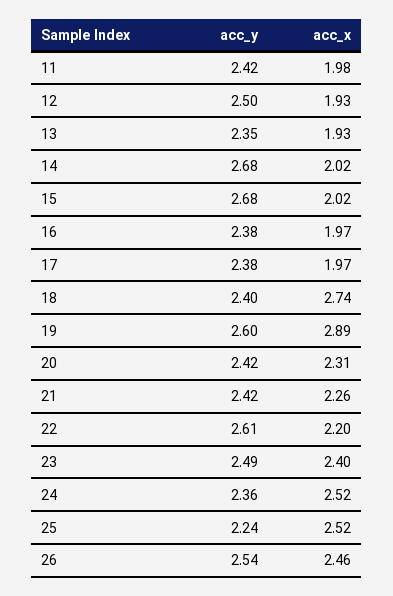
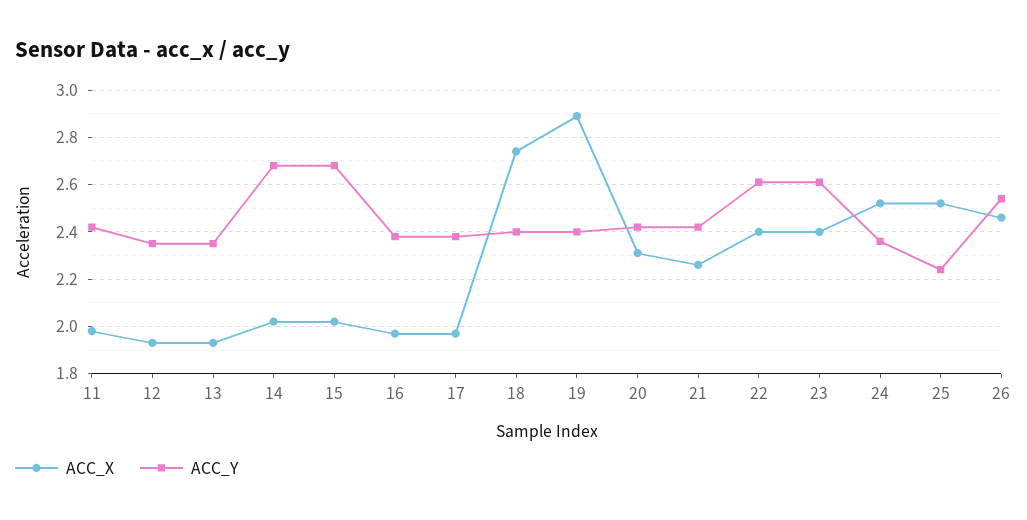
acc_y, 12: 2.5 -> 2.35
acc_y, 19: 2.6 -> 2.4
acc_x, 22: 2.2 -> 2.4
acc_y, 23: 2.49 -> 2.6

